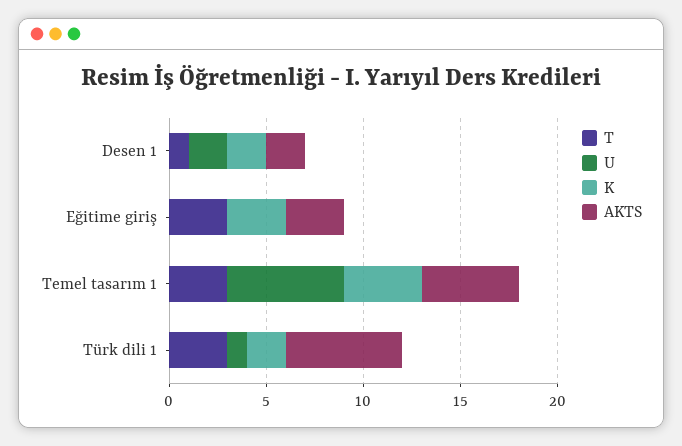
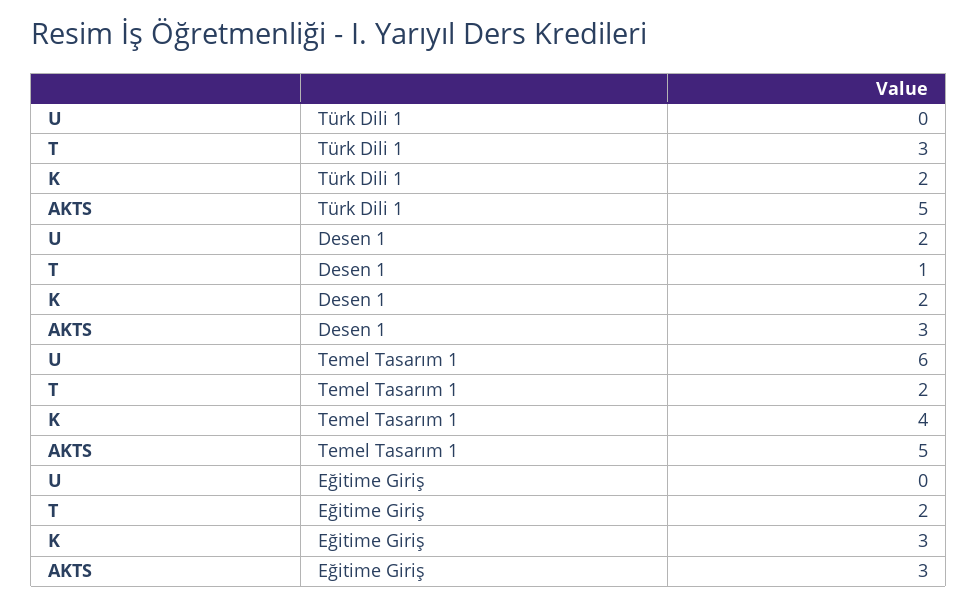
AKTS, Desen 1: 2 -> 3
T, Eğitime giriş: 3 -> 2
T, Temel tasarım 1: 3 -> 2
U, Türk dili 1: 1 -> 0
AKTS, Türk dili 1: 6 -> 5

